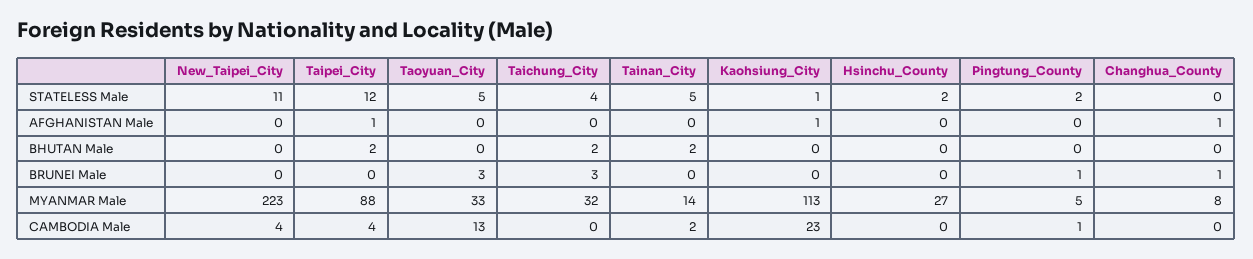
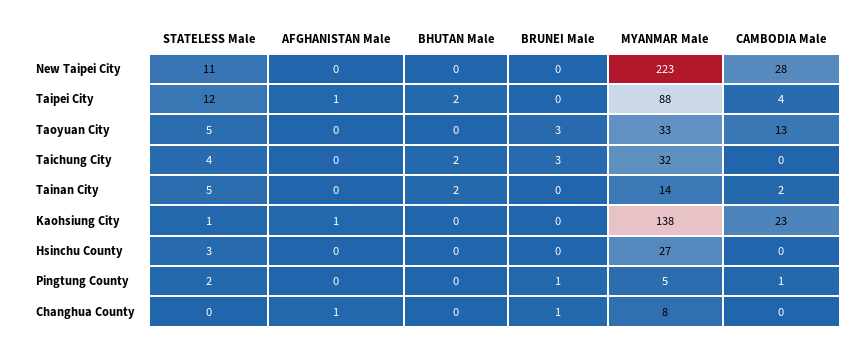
Hsinchu_County, STATELESS Male: 2 -> 3
Kaohsiung_City, MYANMAR Male: 113 -> 138
New_Taipei_City, CAMBODIA Male: 4 -> 28

